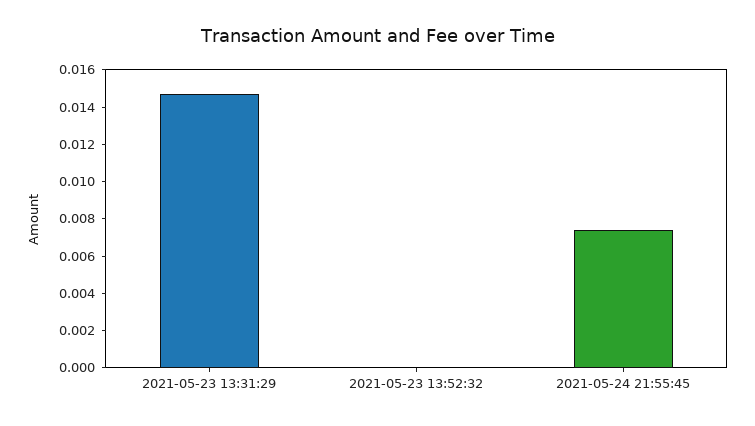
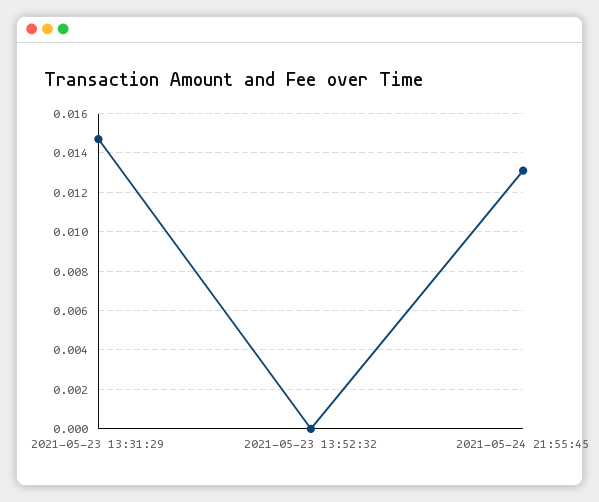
2021-05-24 21:55:45: 0.0075 -> 0.013

